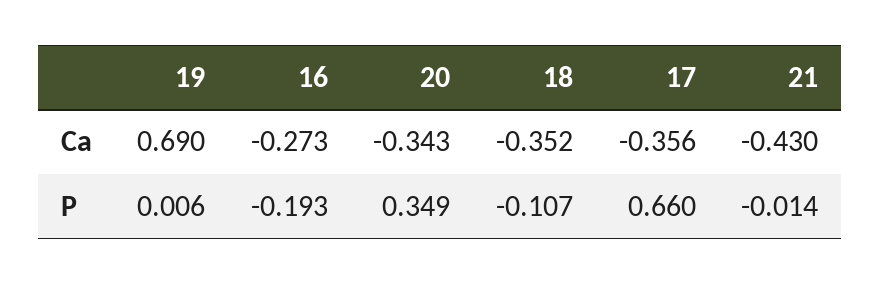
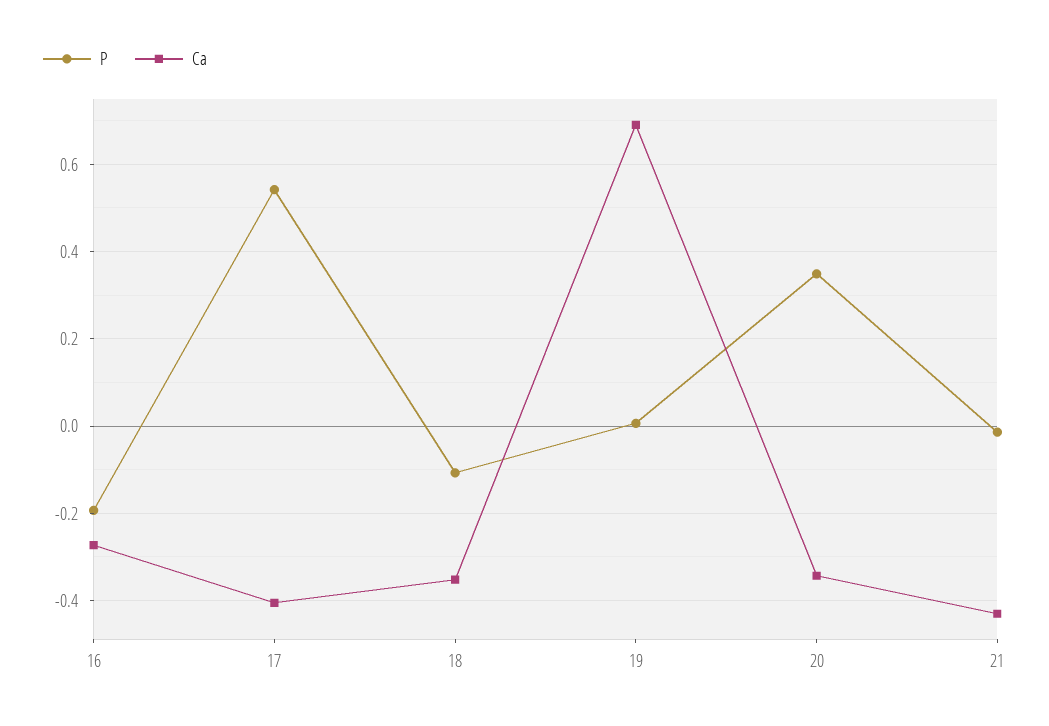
Ca, 17: -0.356 -> -0.4
P, 17: 0.66 -> 0.54

